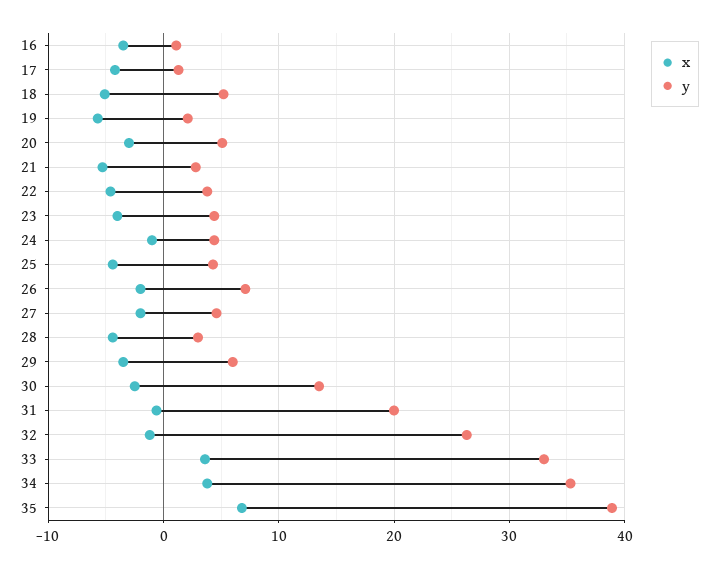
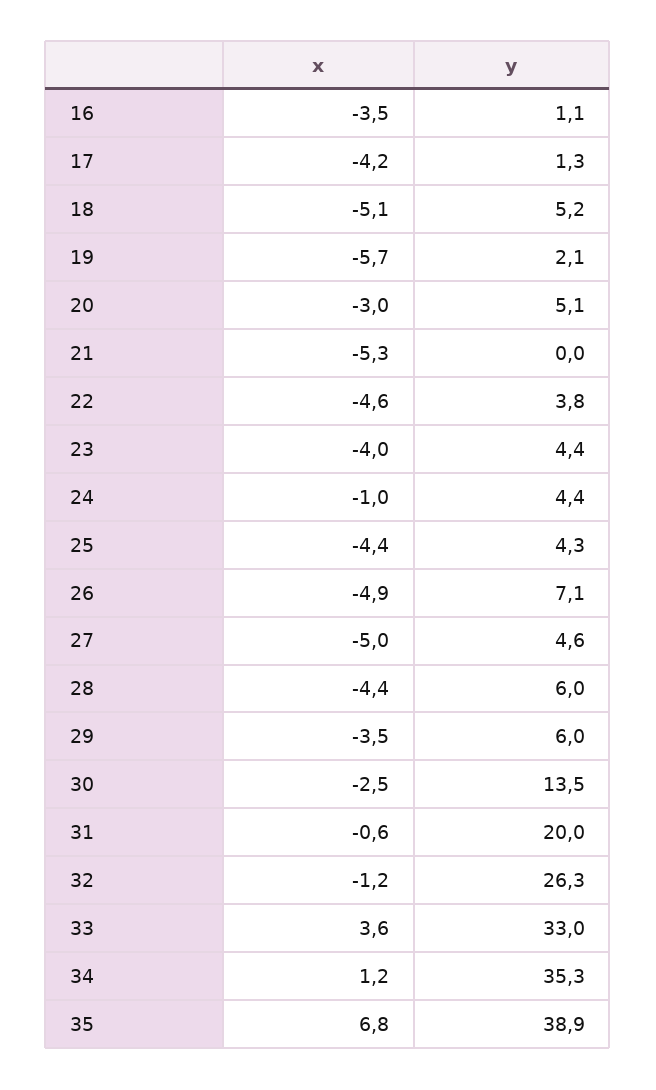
y, 21: 3 -> 0
x, 26: -2 -> -4.9
x, 27: -2 -> -5
y, 28: 3 -> 6
x, 34: 4 -> 1.2

